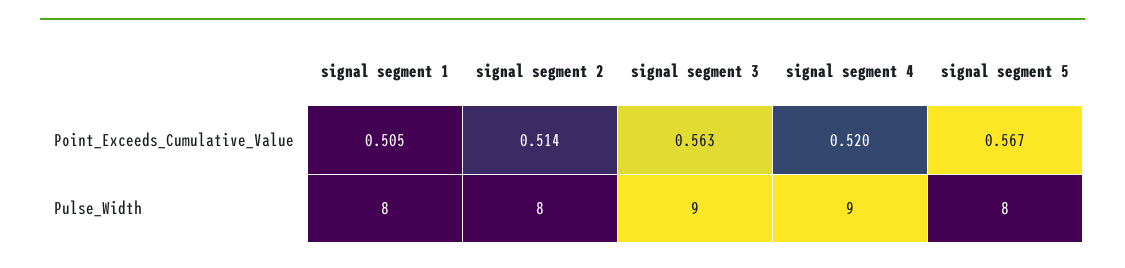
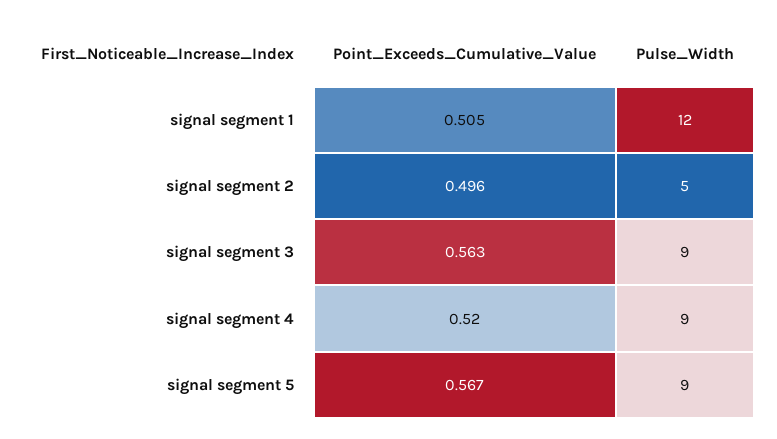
signal segment 2, Point_Exceeds_Cumulative_Value: 0.514 -> 0.496
signal segment 1, Pulse_Width: 8 -> 12
signal segment 2, Pulse_Width: 8 -> 5
signal segment 5, Pulse_Width: 8 -> 9

